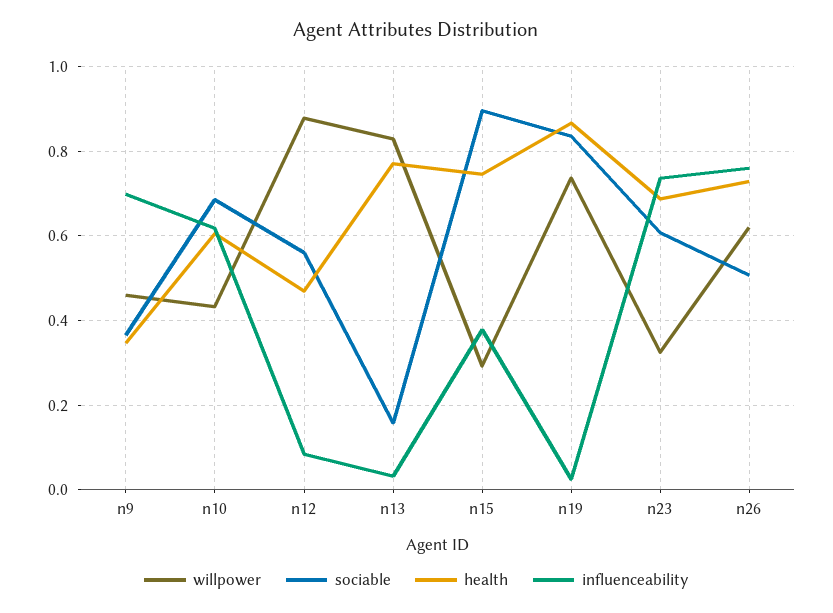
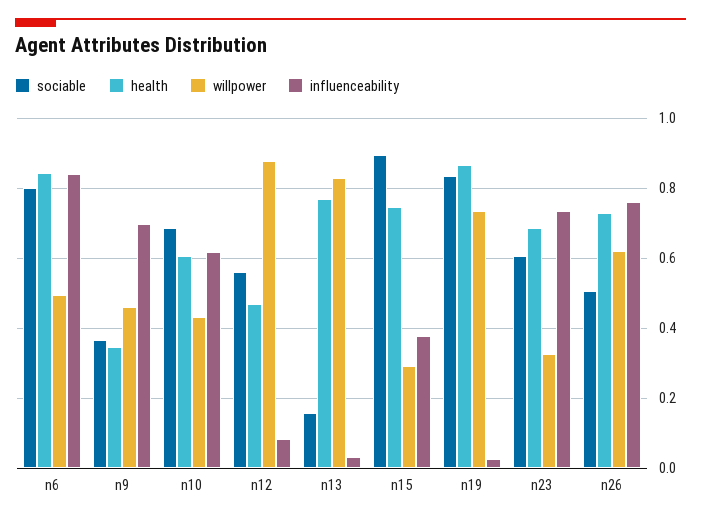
sociable, n6: none -> 0.8
health, n6: none -> 0.84
willpower, n6: none -> 0.5
influenceability, n6: none -> 0.84

